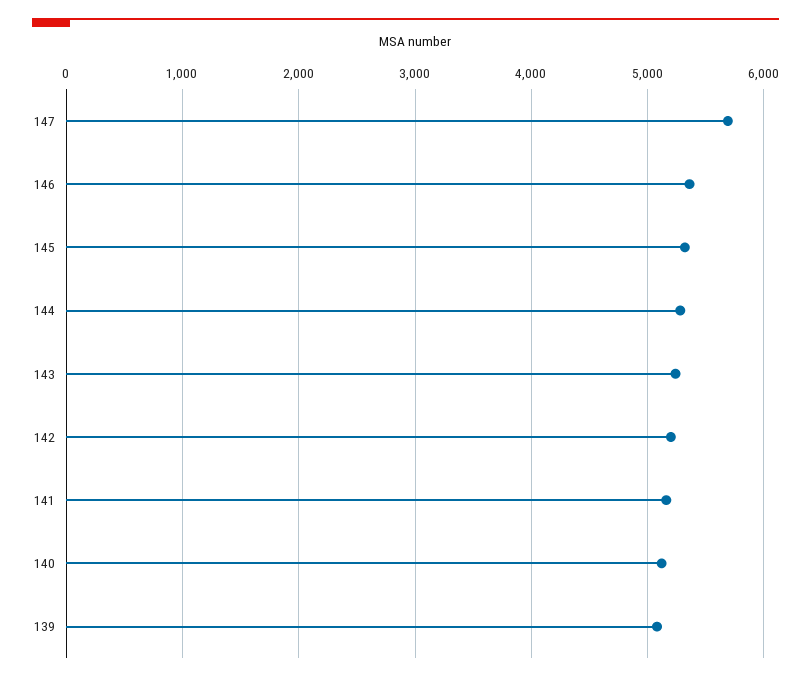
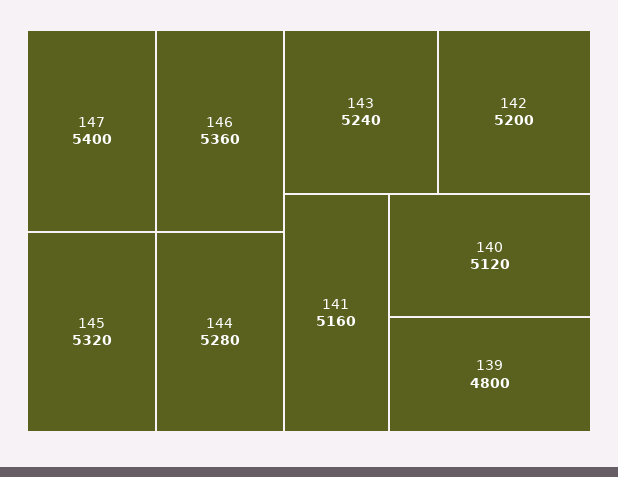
147: 5700 -> 5400
139: 5100 -> 4800

